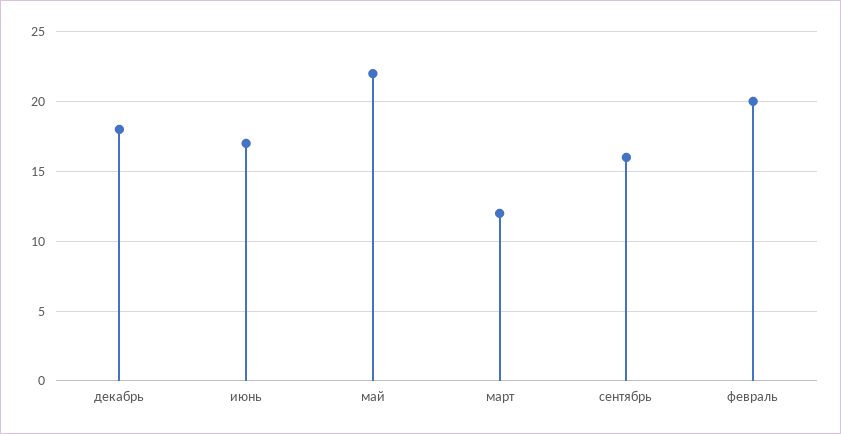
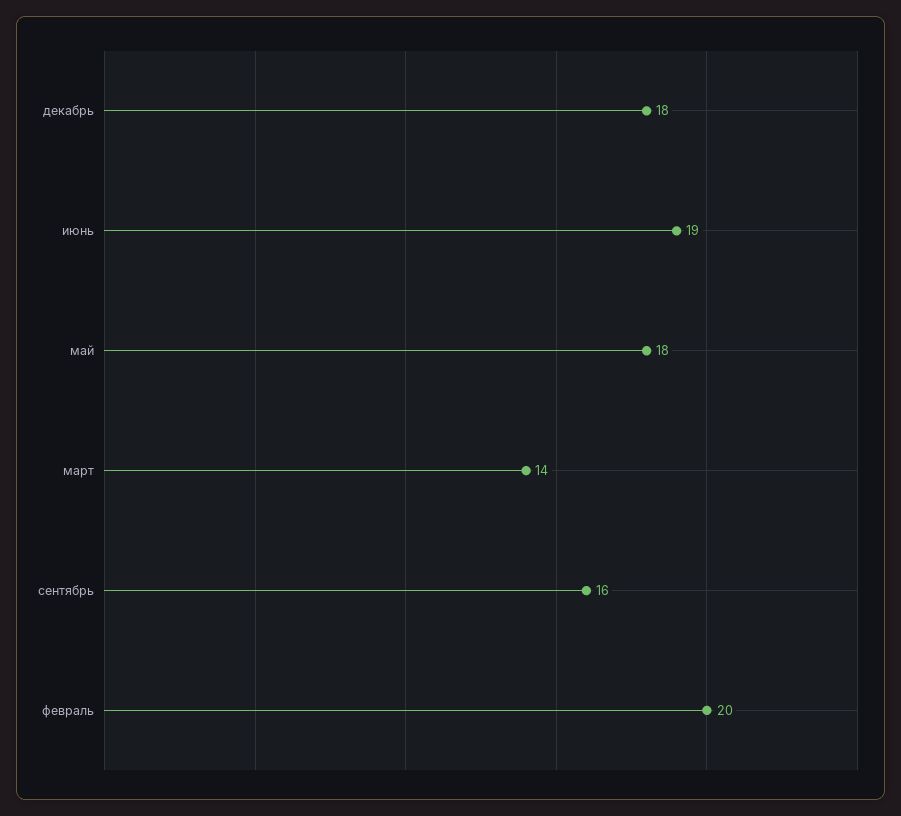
июнь: 17 -> 19
май: 22 -> 18
март: 12 -> 14

